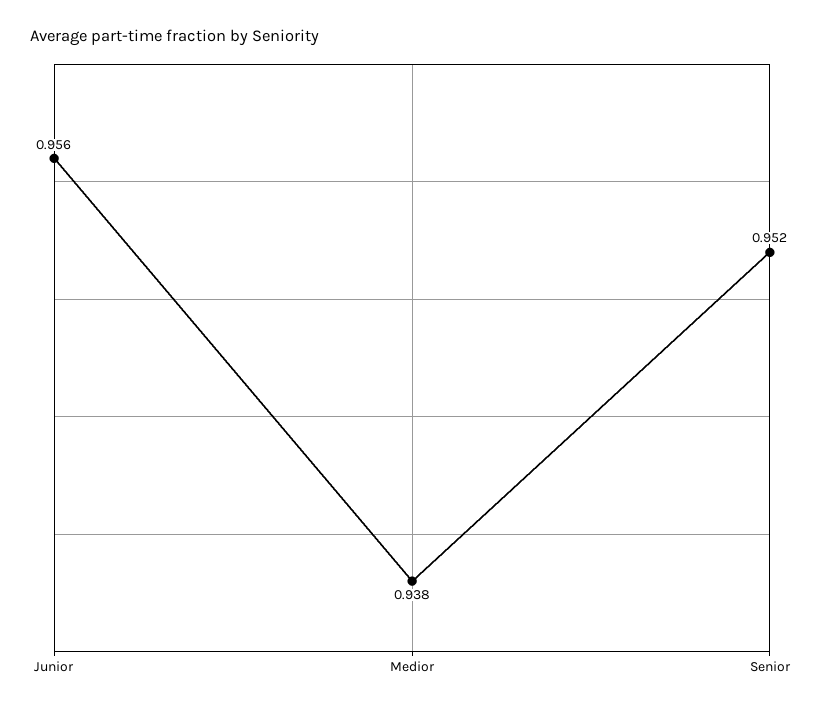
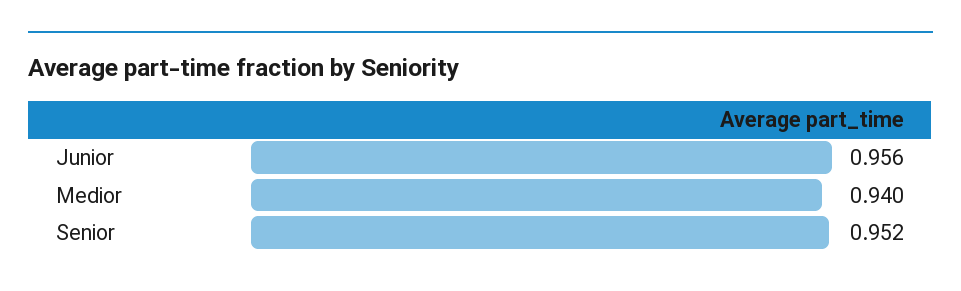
Medior: 0.938 -> 0.94

